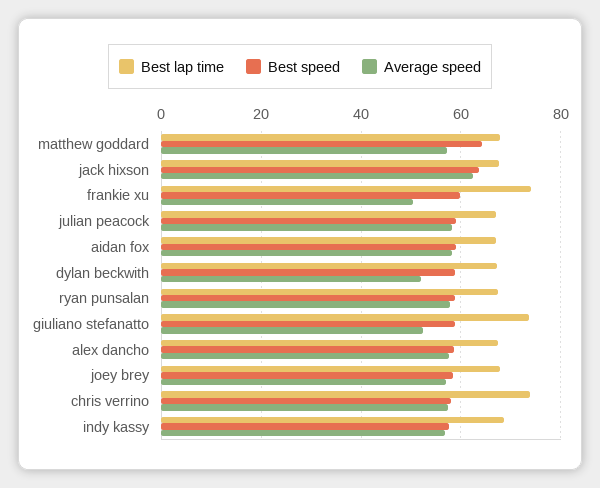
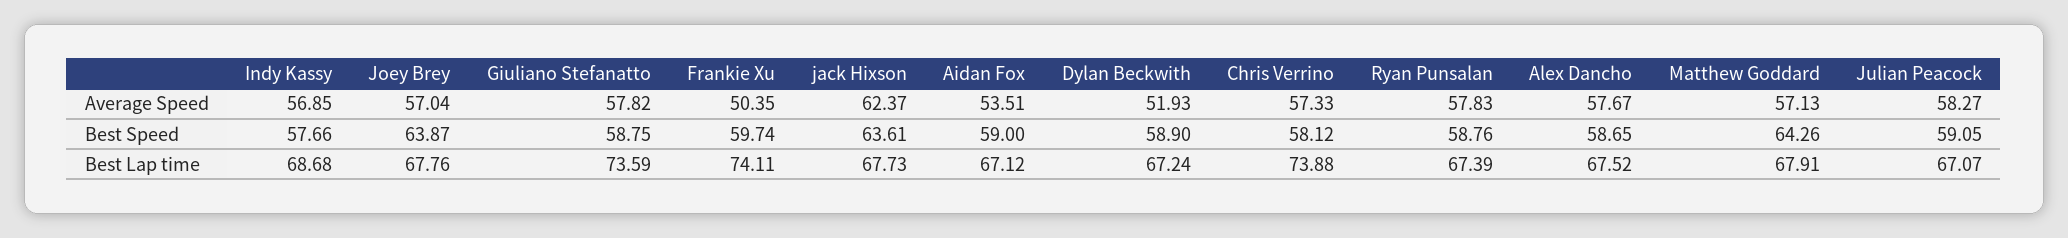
Average speed, aidan fox: 58 -> 53.51
Average speed, giuliano stefanatto: 52 -> 57.82
Best speed, joey brey: 58 -> 63.87

